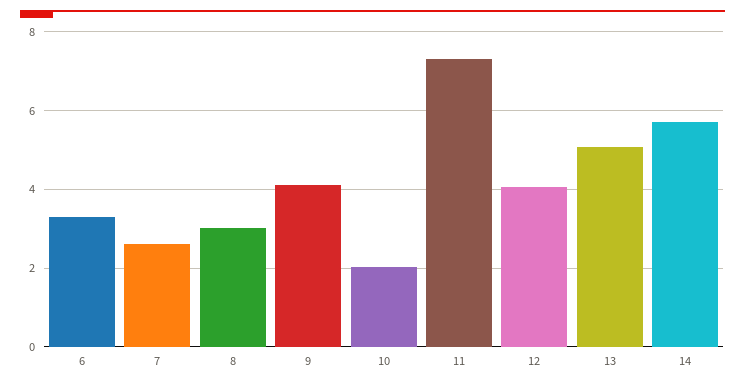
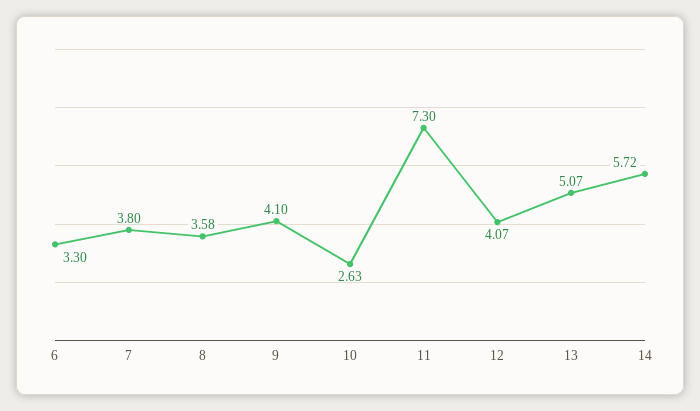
7: 2.6 -> 3.8
8: 3 -> 3.58
10: 2 -> 2.63

